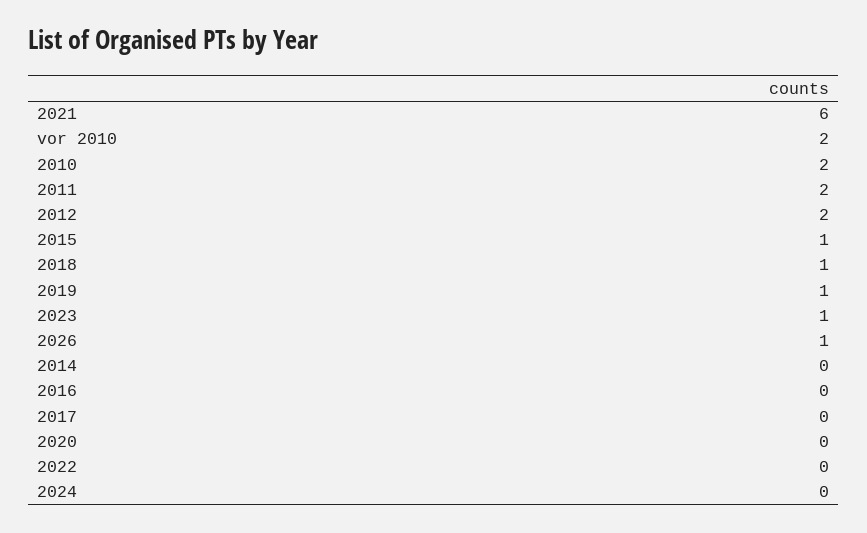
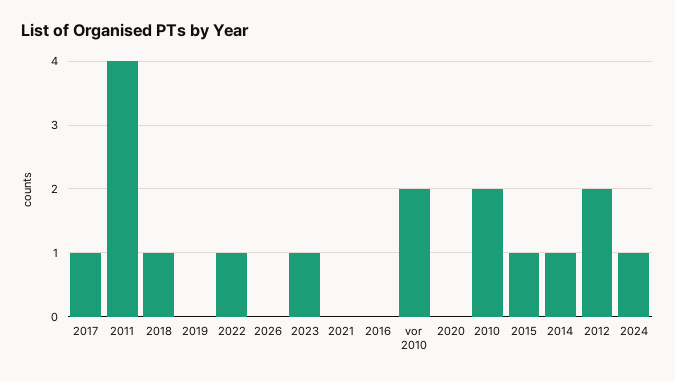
2021: 6 -> 0
2011: 2 -> 4
2019: 1 -> 0
2026: 1 -> 0
2014: 0 -> 1
2017: 0 -> 1
2022: 0 -> 1
2024: 0 -> 1

